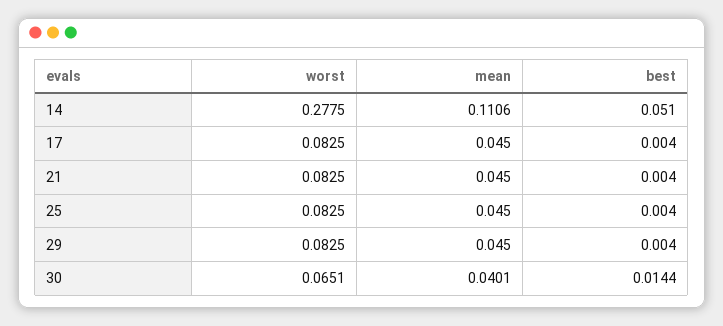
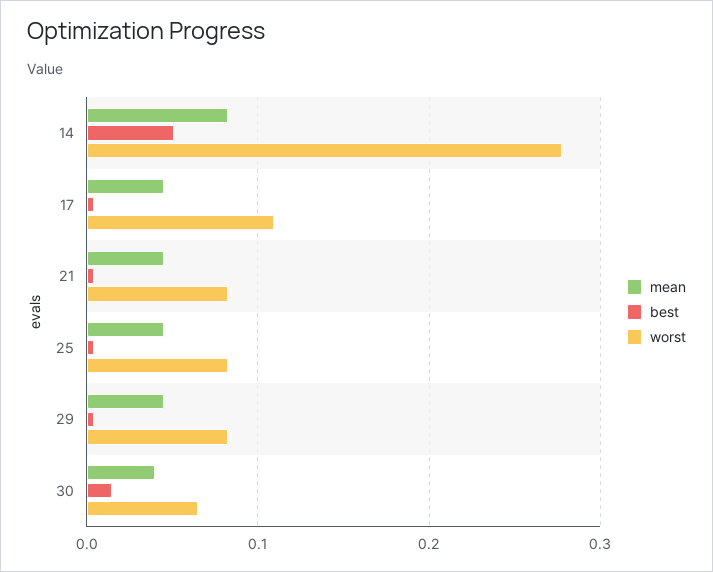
mean, 14: 0.1106 -> 0.08
worst, 17: 0.0825 -> 0.11

